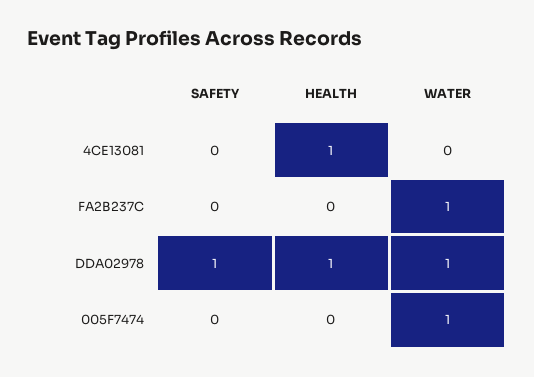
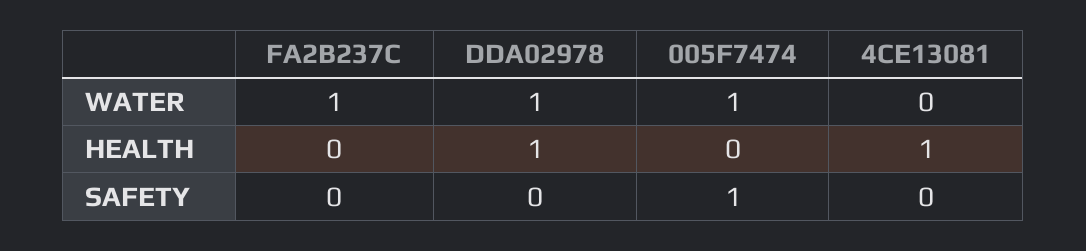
SAFETY, DDA02978: 1 -> 0
SAFETY, 005F7474: 0 -> 1

